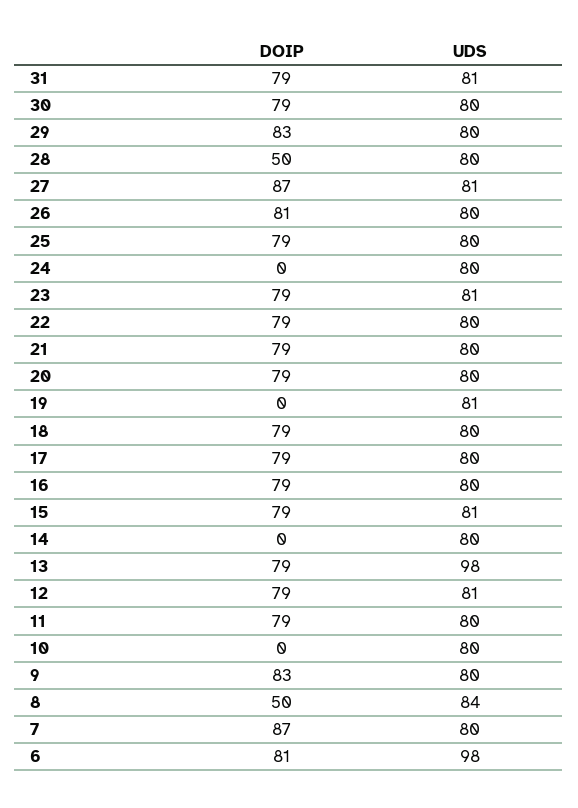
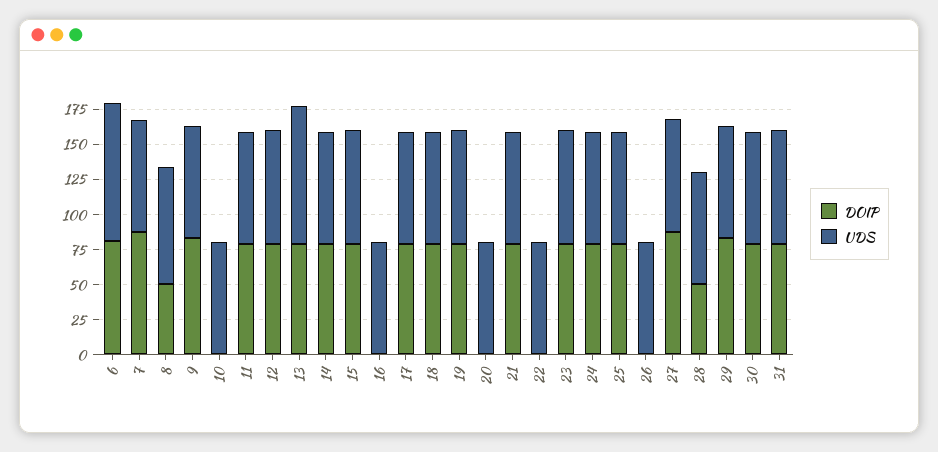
DOIP, 26: 81 -> 0
DOIP, 24: 0 -> 75
DOIP, 22: 79 -> 0
DOIP, 20: 79 -> 0
DOIP, 19: 0 -> 75
DOIP, 16: 79 -> 0
DOIP, 14: 0 -> 75

